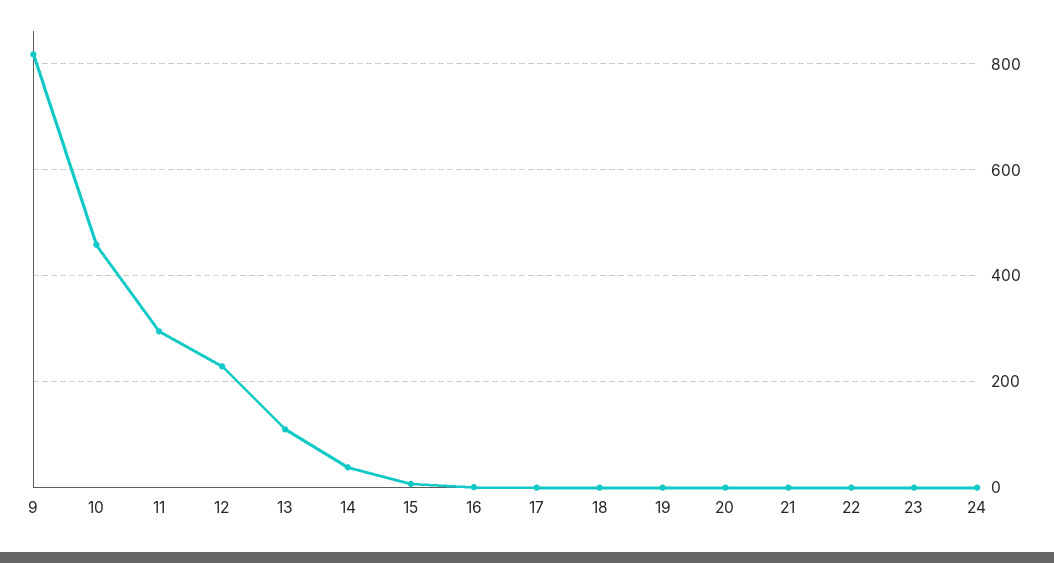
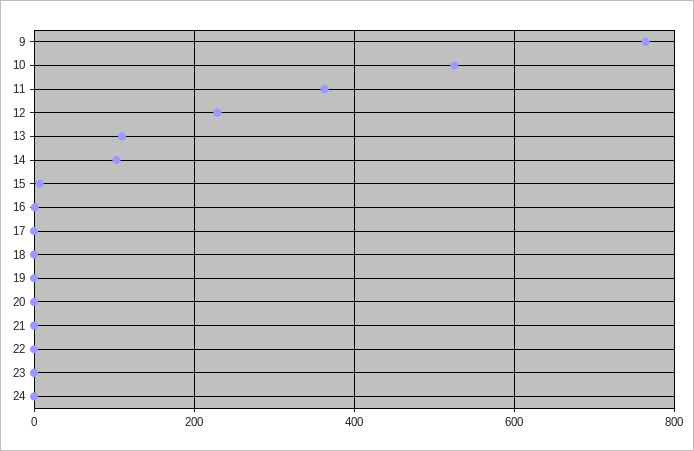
9: 820 -> 760
10: 460 -> 520
11: 300 -> 360
14: 40 -> 100

